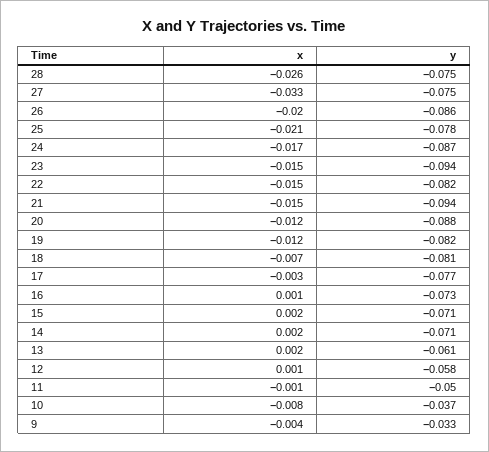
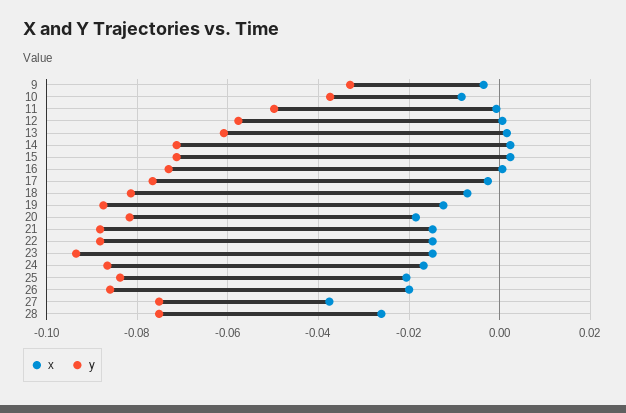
x, 27: -0.033 -> -0.038
y, 25: -0.078 -> -0.084
y, 22: -0.082 -> -0.088
y, 21: -0.094 -> -0.088
x, 20: -0.012 -> -0.018
y, 20: -0.088 -> -0.082
y, 19: -0.082 -> -0.088

